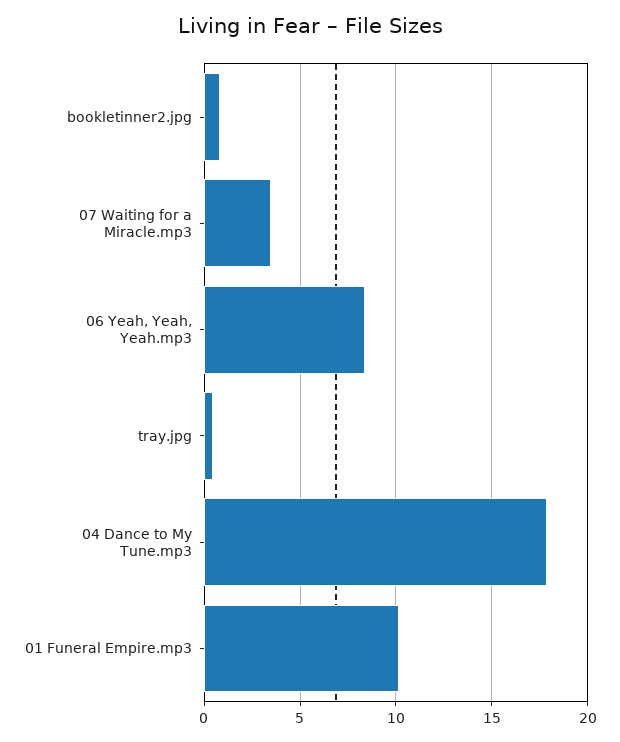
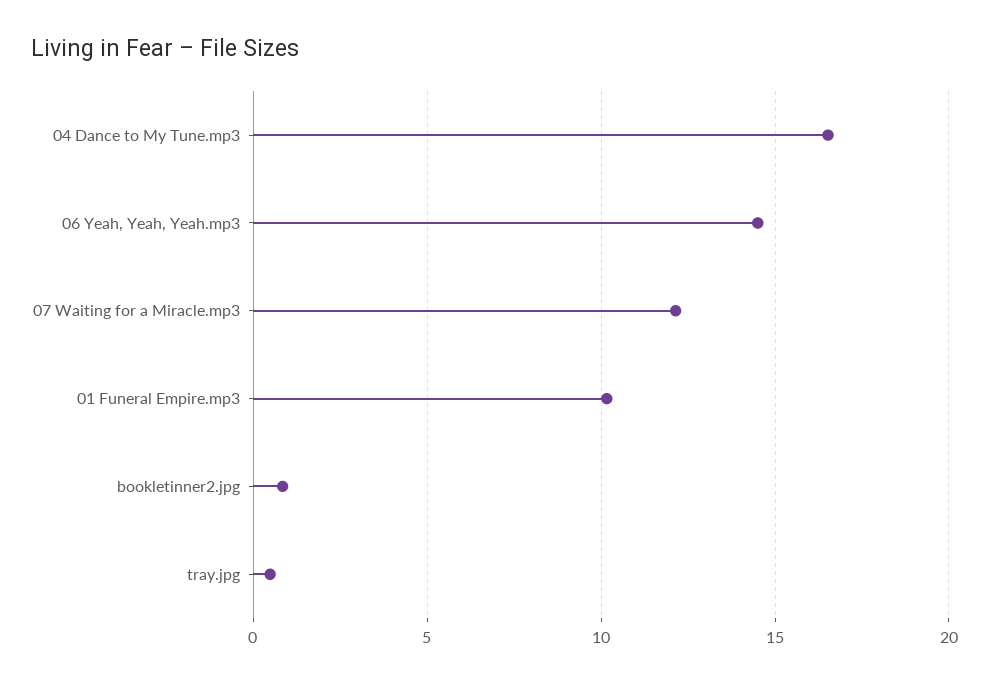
07 Waiting for a Miracle.mp3: 3.5 -> 12
06 Yeah, Yeah, Yeah.mp3: 8.5 -> 14.5
04 Dance to My Tune.mp3: 18 -> 16.5

